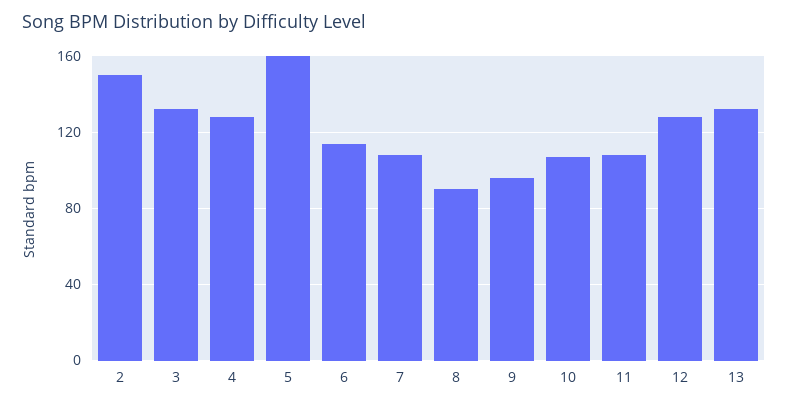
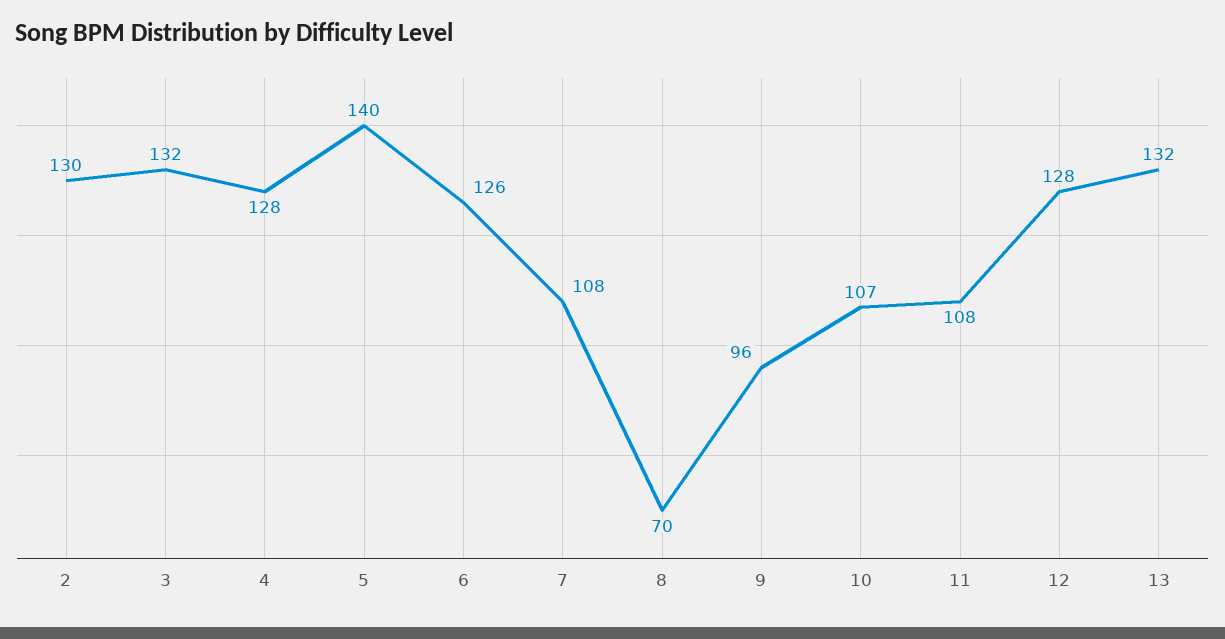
2: 150 -> 130
5: 160 -> 140
6: 115 -> 126
8: 90 -> 70

